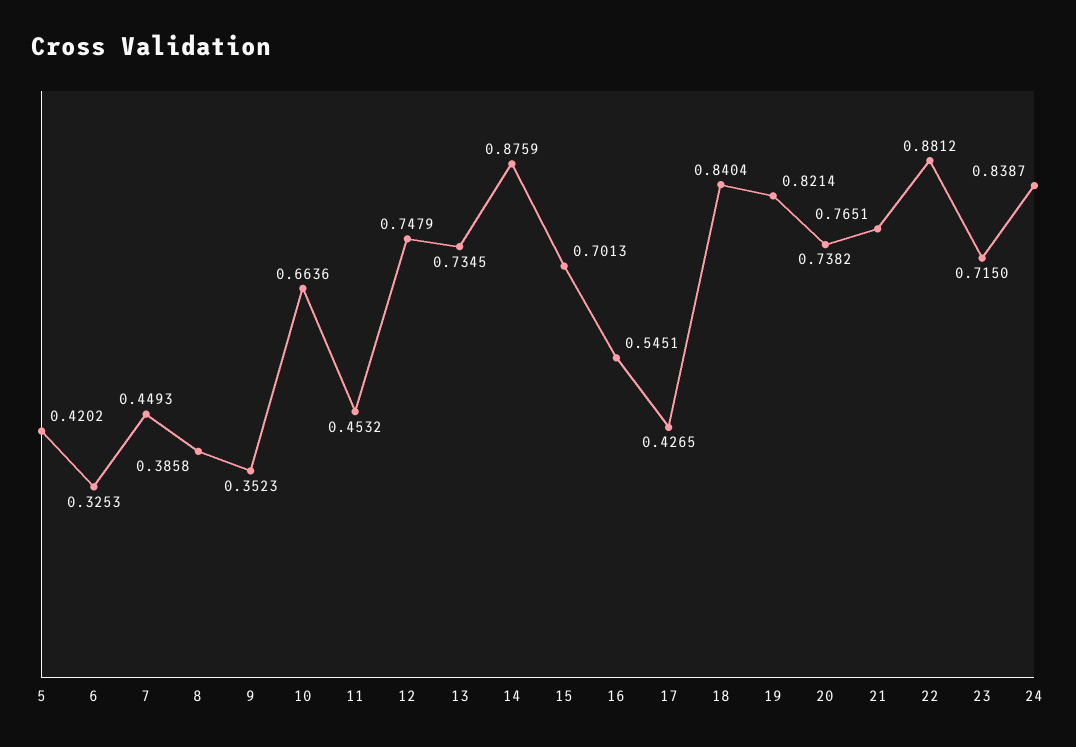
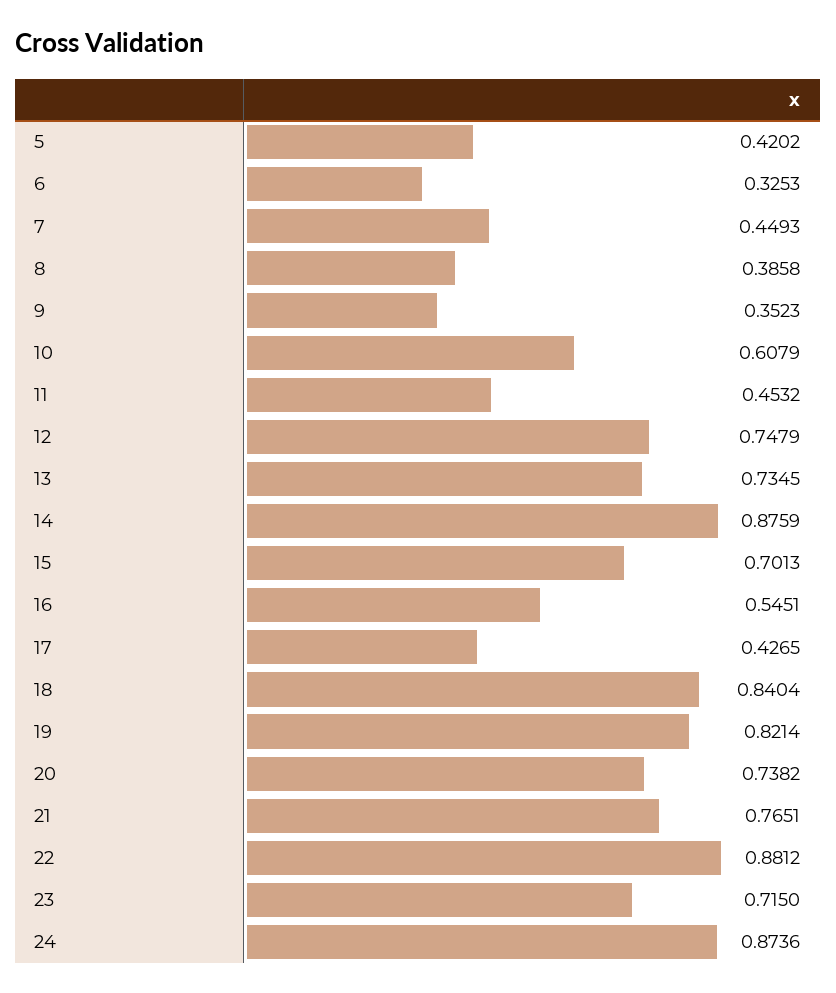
10: 0.6636 -> 0.6079
24: 0.8387 -> 0.8736

